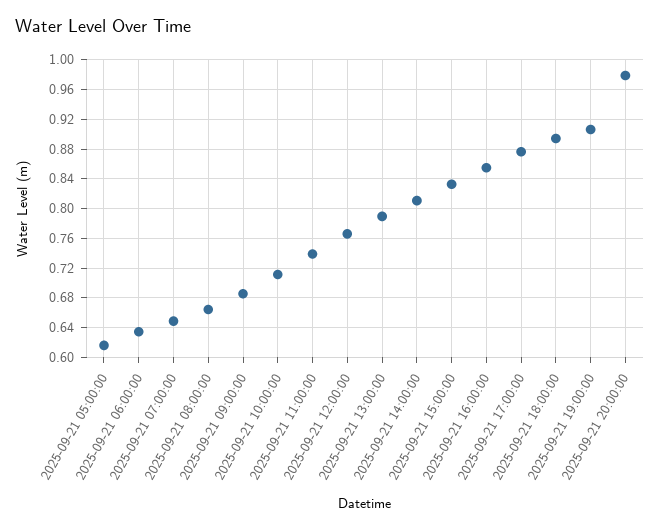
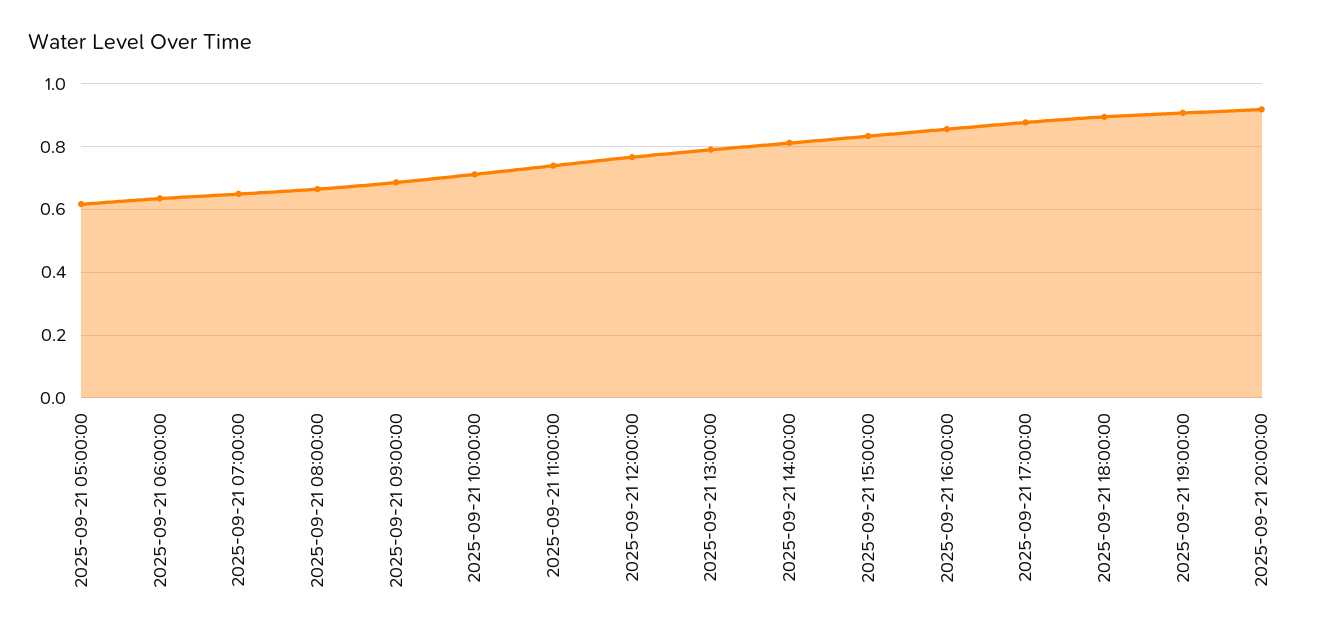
2025-09-21 20:00:00: 0.98 -> 0.92

